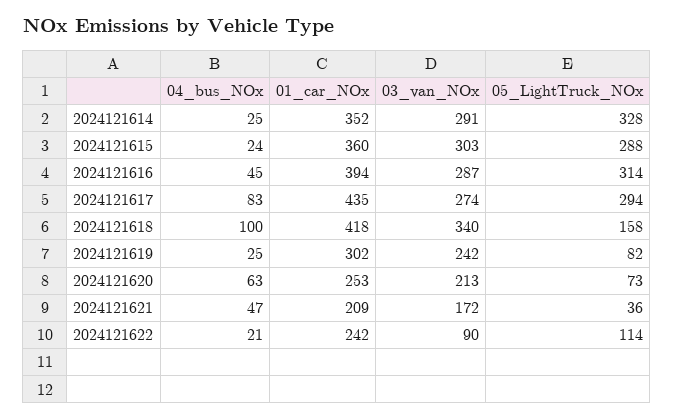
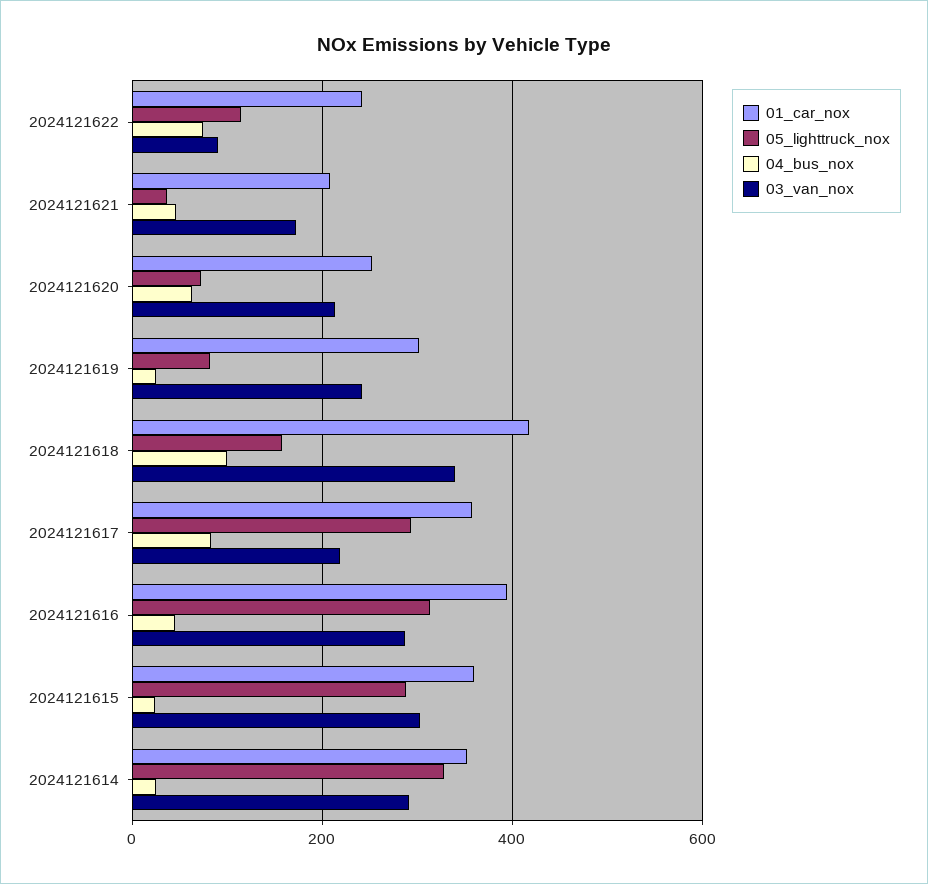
01_car_NOx, 2024121617: 435 -> 360
03_van_NOx, 2024121617: 274 -> 220
04_bus_NOx, 2024121622: 21 -> 80

